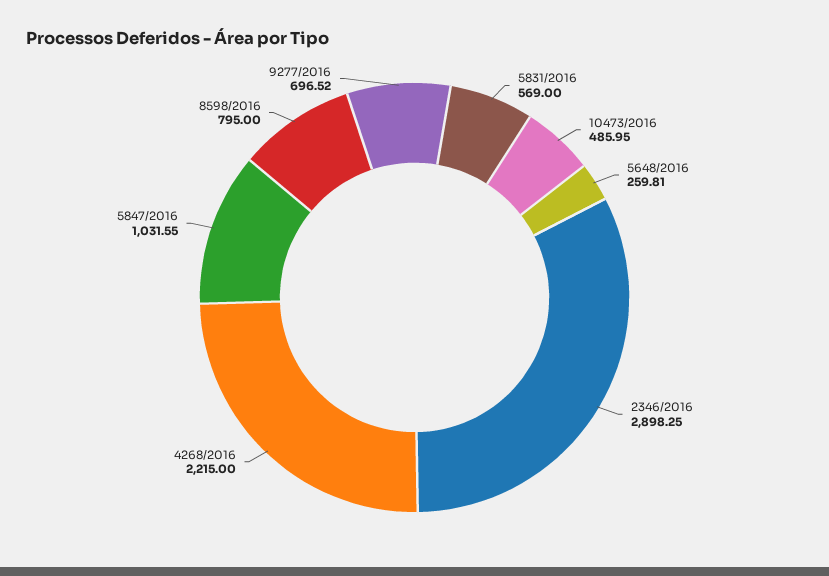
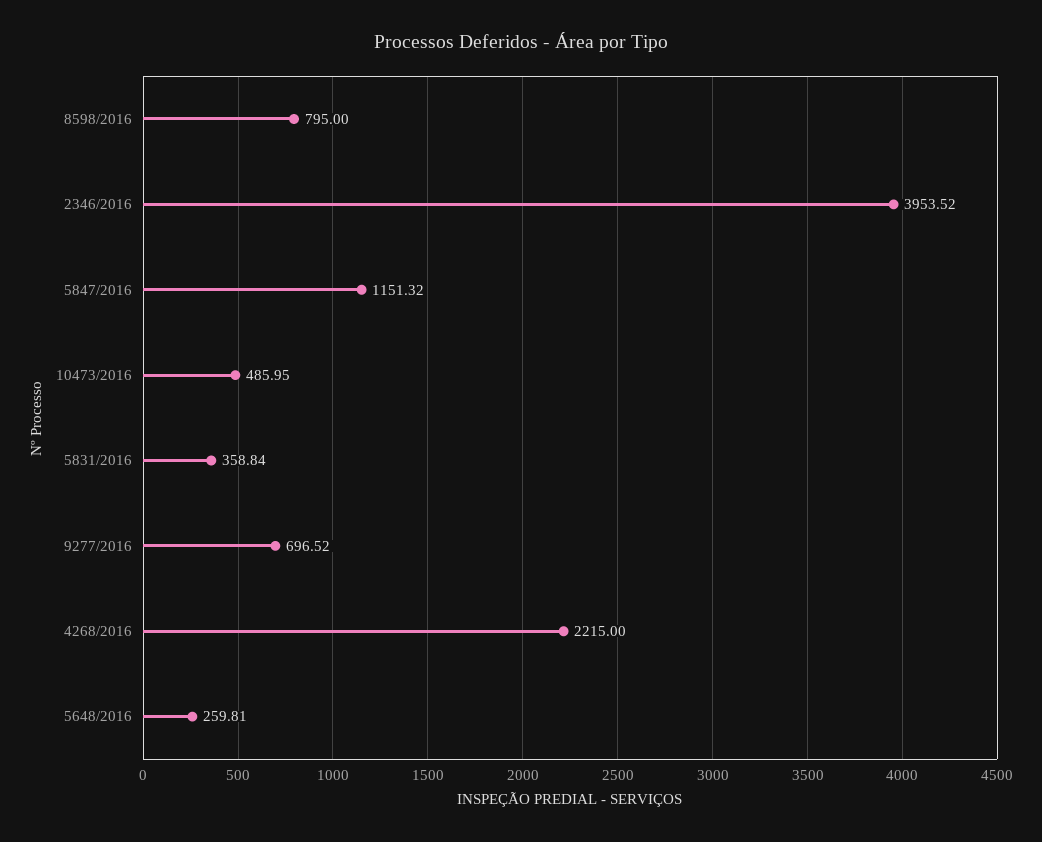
5831/2016: 569 -> 358.84
2346/2016: 2898.25 -> 3953.52
5847/2016: 1031.55 -> 1151.32

